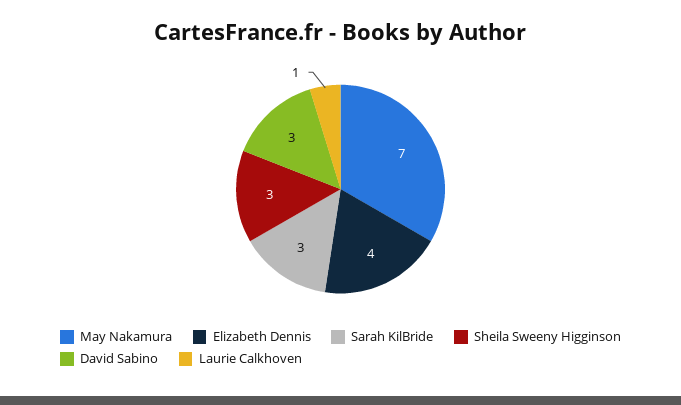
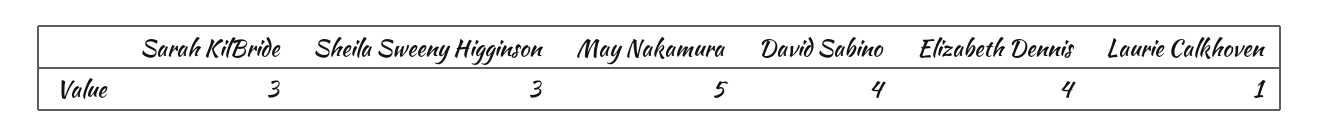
May Nakamura: 7 -> 5
David Sabino: 3 -> 4

